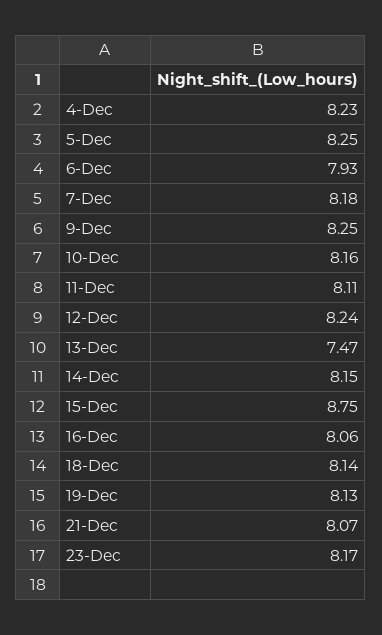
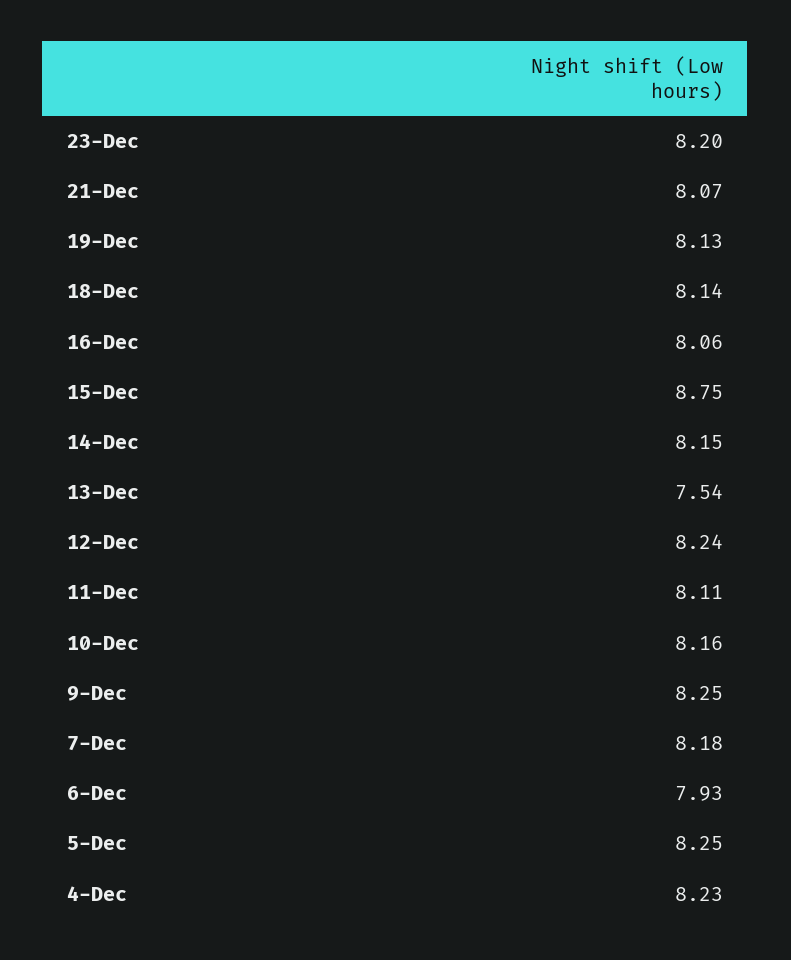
13-Dec: 7.47 -> 7.54
23-Dec: 8.17 -> 8.2

